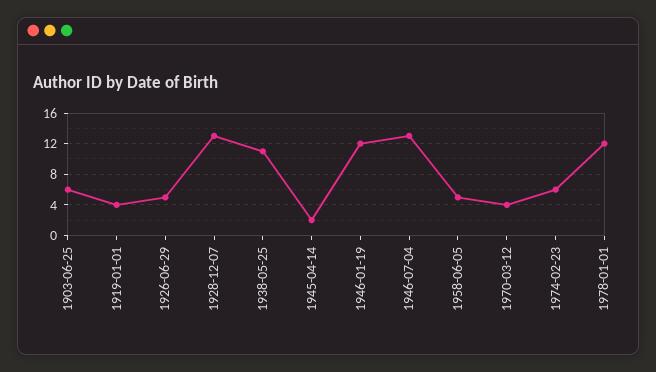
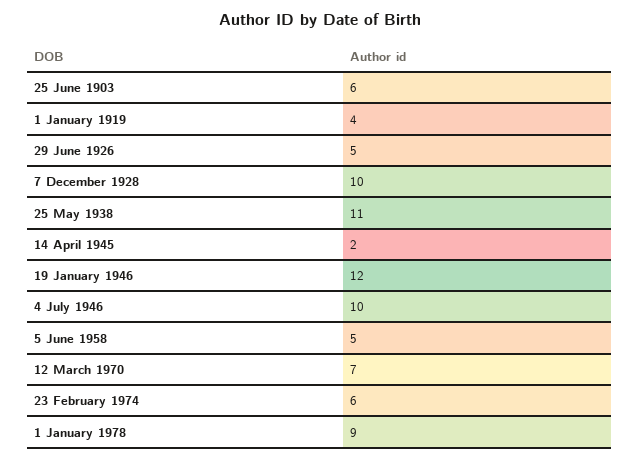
1928-12-07: 13 -> 10
1946-07-04: 13 -> 10
1970-03-12: 4 -> 7
1978-01-01: 12 -> 9

